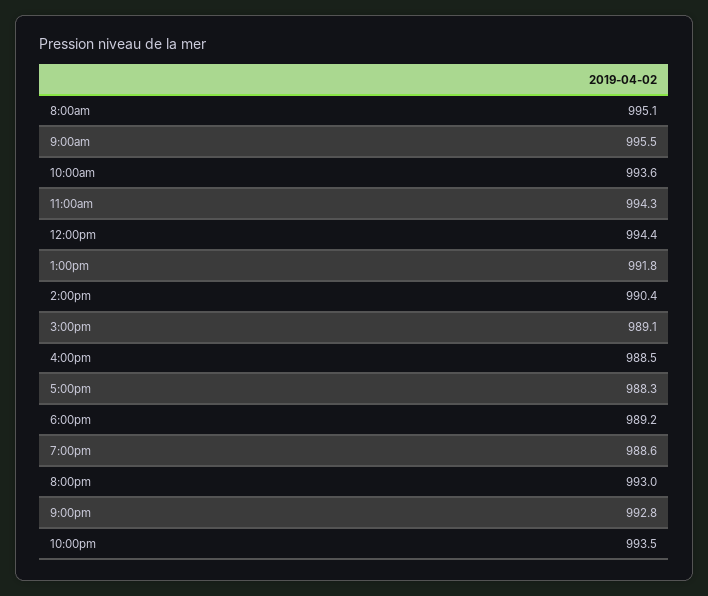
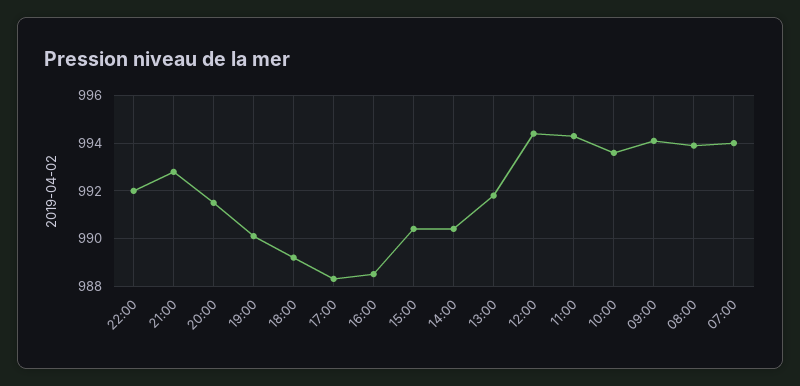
8:00am: 995.1 -> 994
9:00am: 995.5 -> 994
3:00pm: 989.1 -> 990.5
7:00pm: 988.6 -> 990
8:00pm: 993 -> 991.5
10:00pm: 993.5 -> 992
07:00: none -> 994

